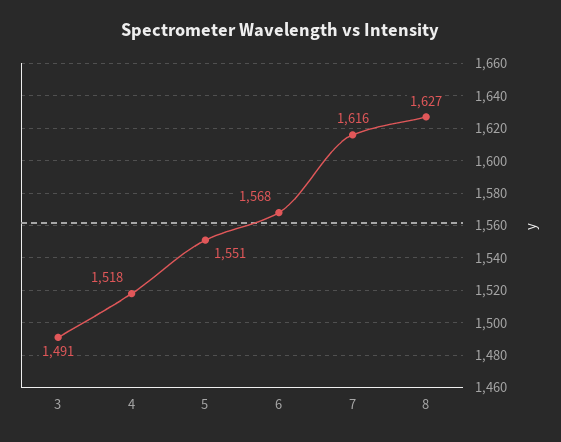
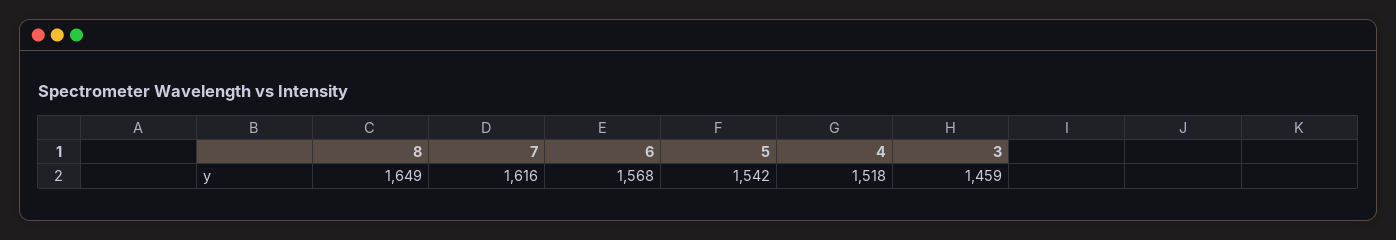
3: 1491 -> 1459
5: 1551 -> 1542
8: 1627 -> 1649

